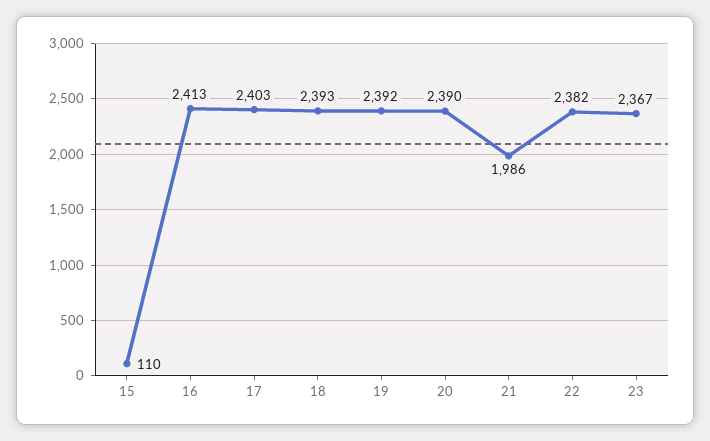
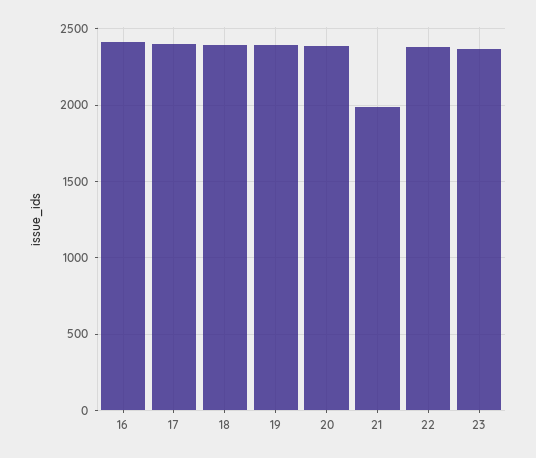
15: 110 -> none

